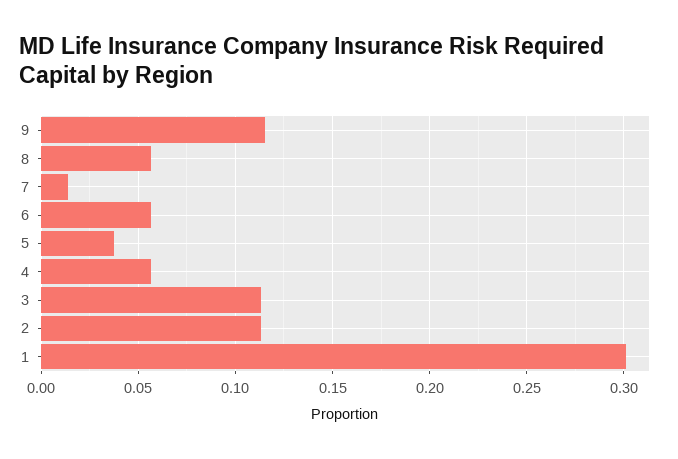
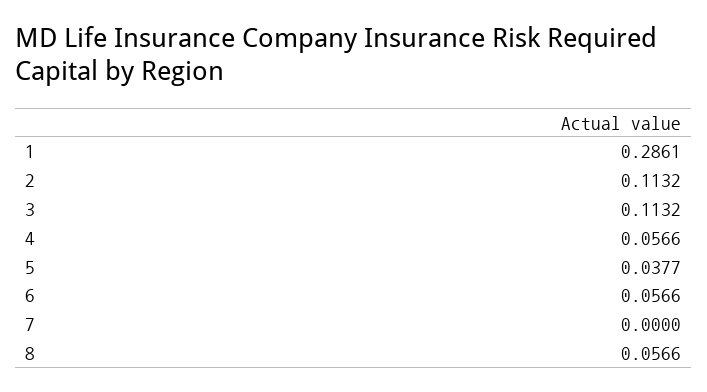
9: 0.115 -> none
7: 0.015 -> 0
1: 0.3 -> 0.2861

